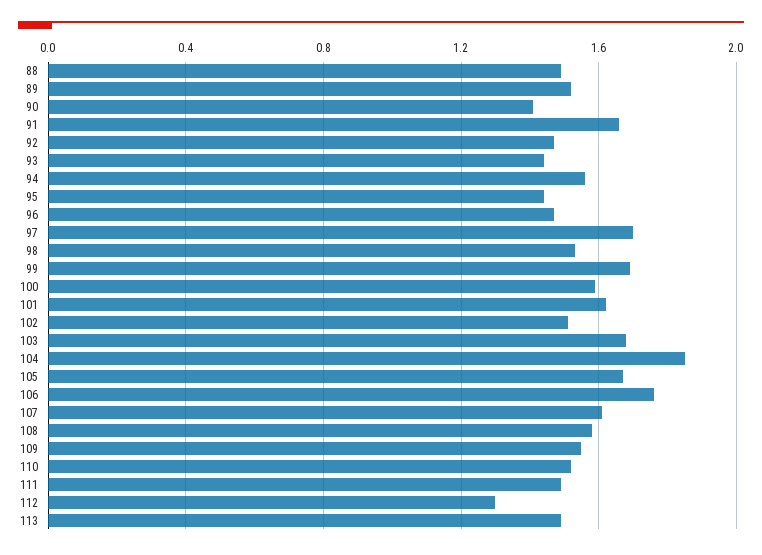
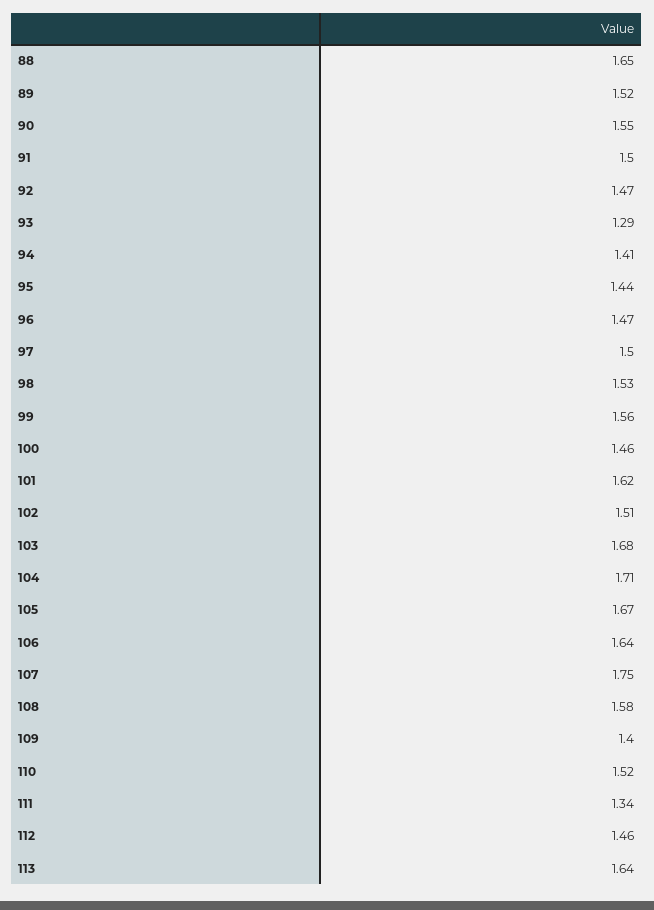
88: 1.5 -> 1.65
90: 1.4 -> 1.55
91: 1.65 -> 1.5
93: 1.45 -> 1.29
94: 1.55 -> 1.41
97: 1.7 -> 1.5
99: 1.7 -> 1.56
100: 1.6 -> 1.46
104: 1.85 -> 1.71
106: 1.75 -> 1.64
107: 1.6 -> 1.75
109: 1.55 -> 1.4
111: 1.5 -> 1.34
112: 1.3 -> 1.46
113: 1.5 -> 1.64

